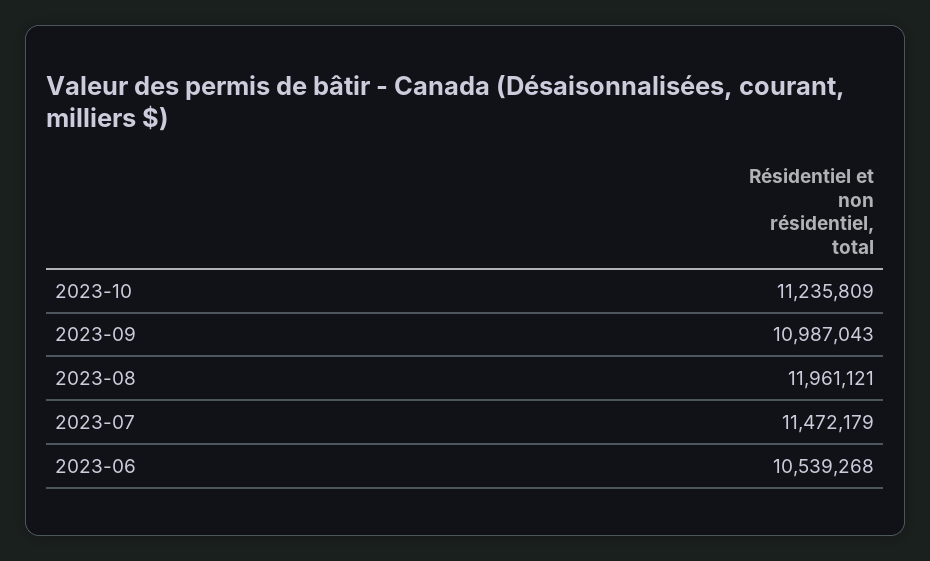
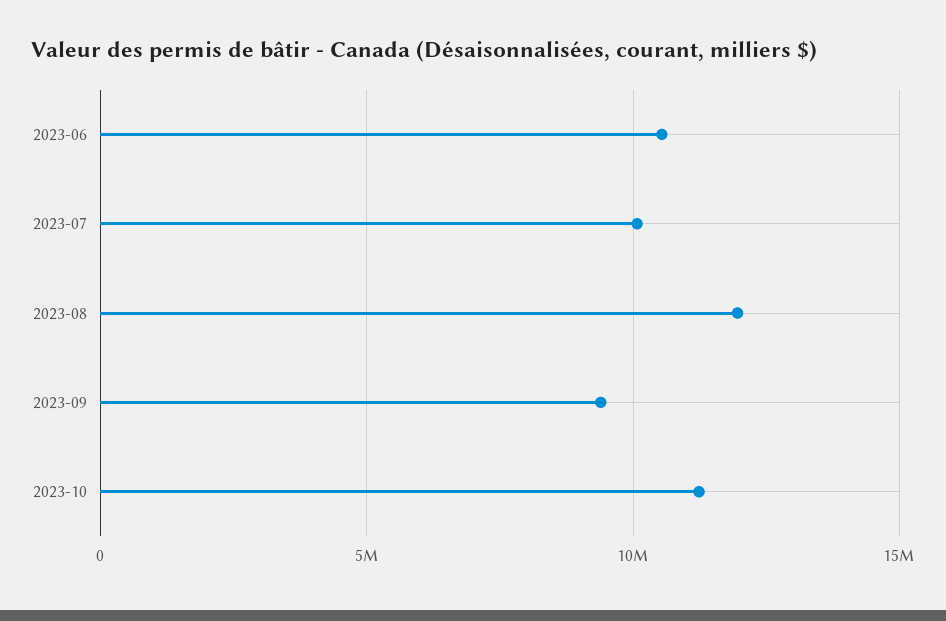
2023-09: 10987043 -> 9500000
2023-07: 11472179 -> 10000000

